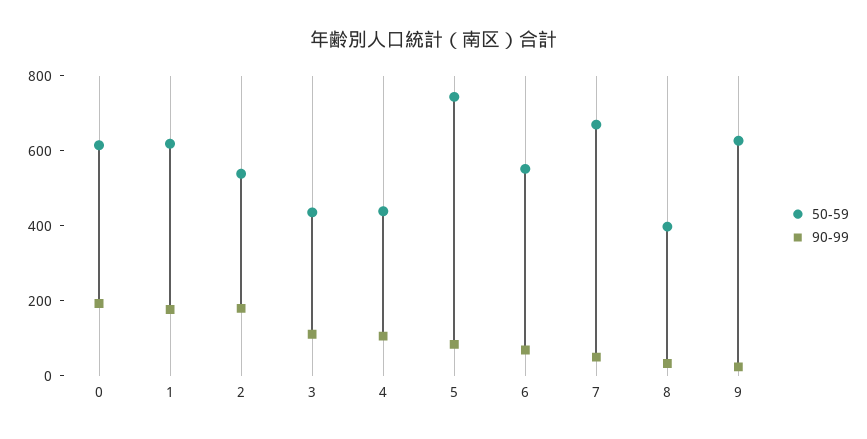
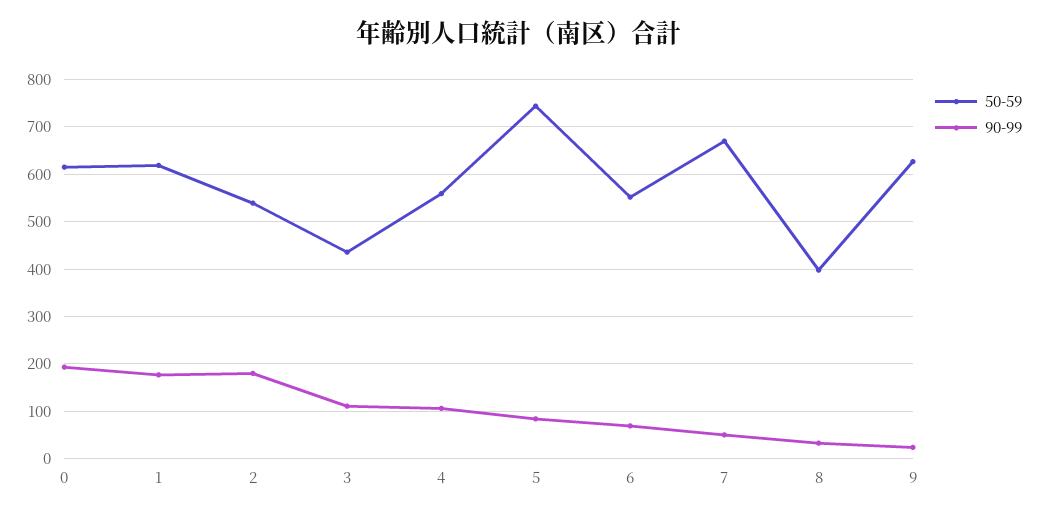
50-59, 4: 450 -> 560

